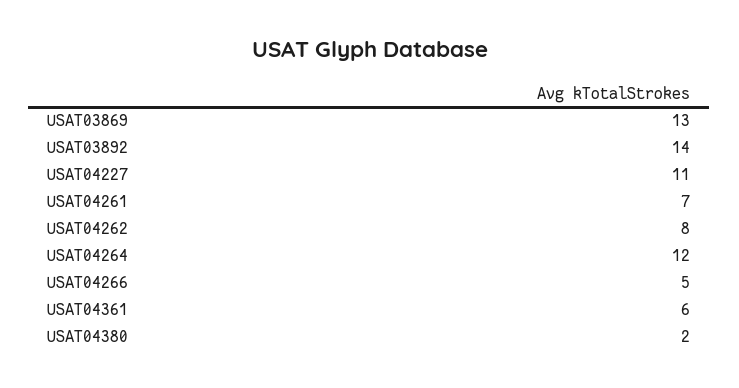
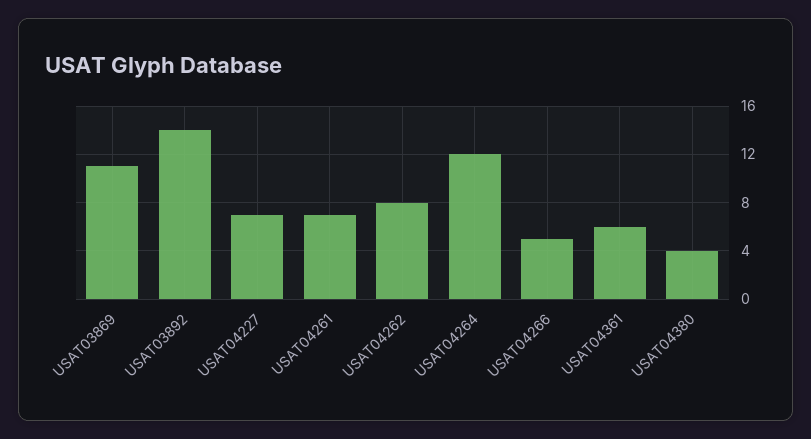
USAT03869: 13 -> 11
USAT04227: 11 -> 7
USAT04380: 2 -> 4

